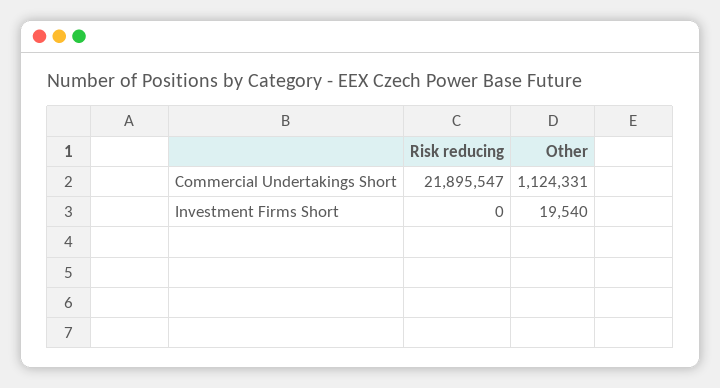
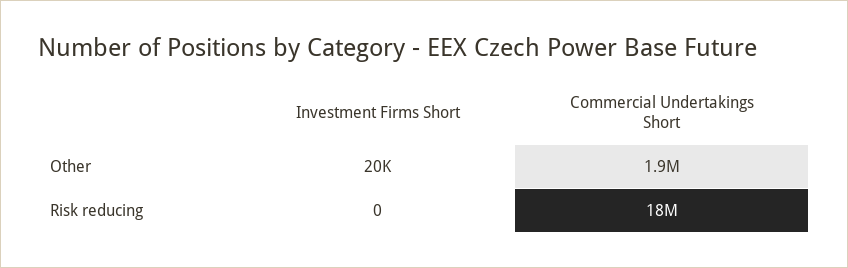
Risk reducing, Commercial Undertakings Short: 21895547 -> 18000000
Other, Commercial Undertakings Short: 1124331 -> 1900000

